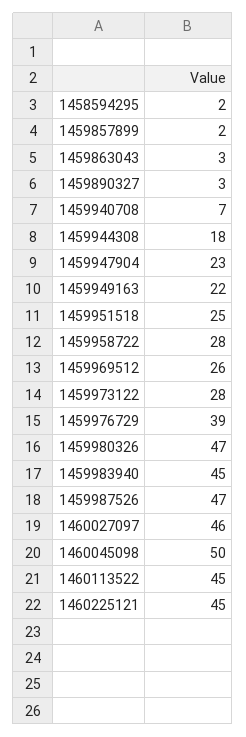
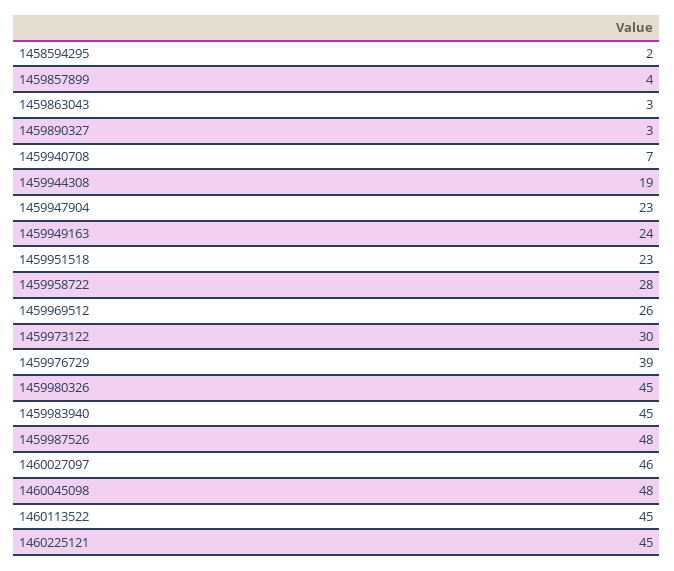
1459857899: 2 -> 4
1459944308: 18 -> 19
1459949163: 22 -> 24
1459951518: 25 -> 23
1459973122: 28 -> 30
1459980326: 47 -> 45
1459987526: 47 -> 48
1460045098: 50 -> 48

